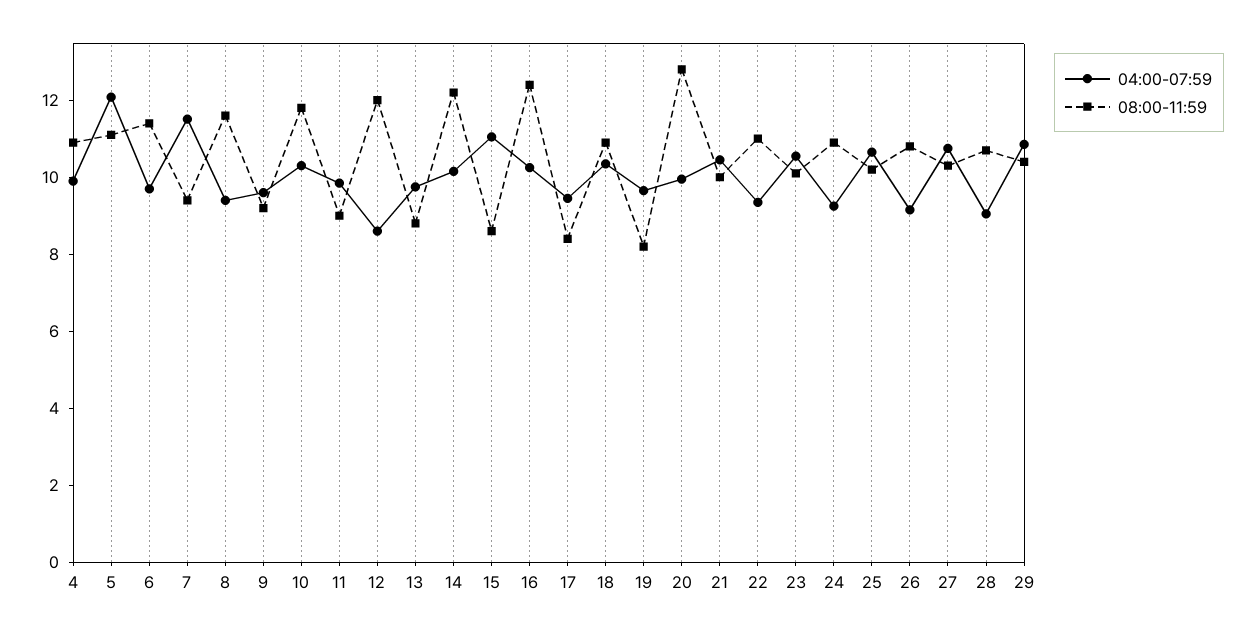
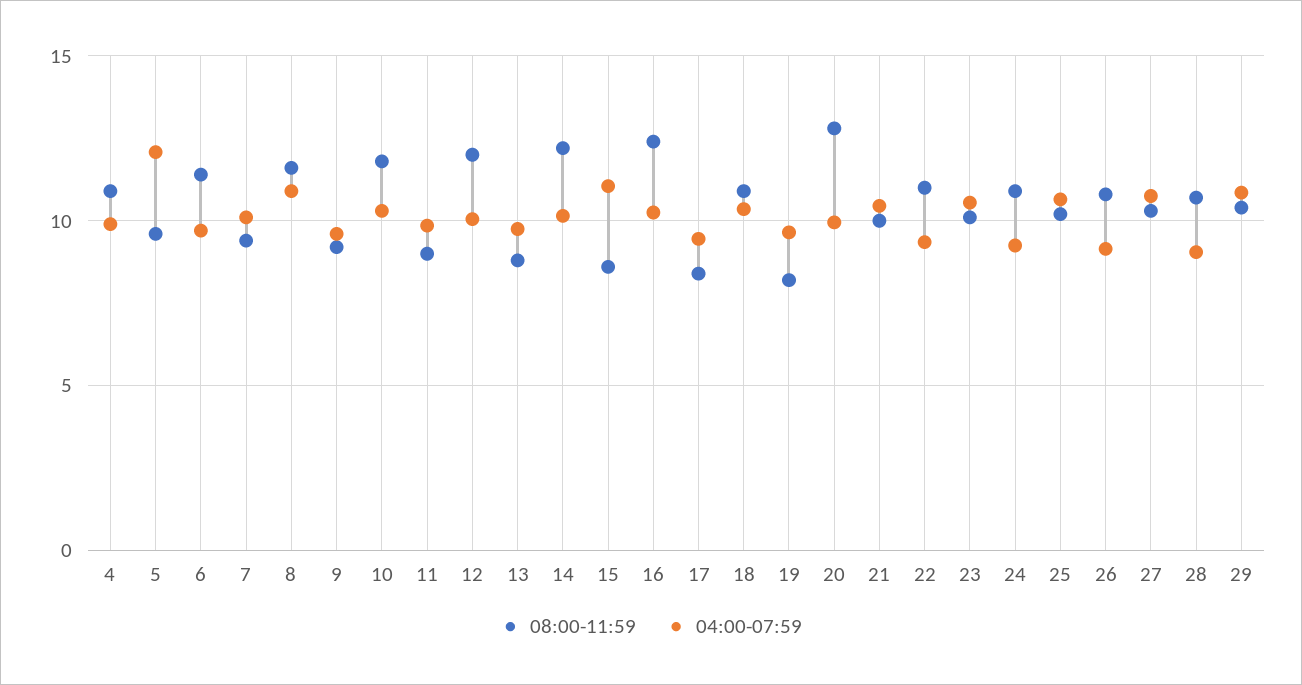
08:00-11:59, 5: 11 -> 9.5
04:00-07:59, 7: 11.5 -> 10
04:00-07:59, 8: 9.5 -> 11
04:00-07:59, 12: 8.5 -> 10

